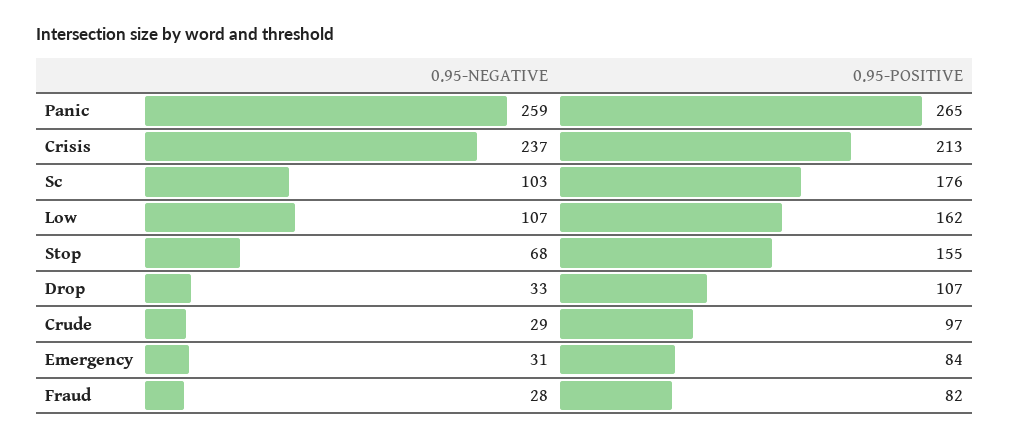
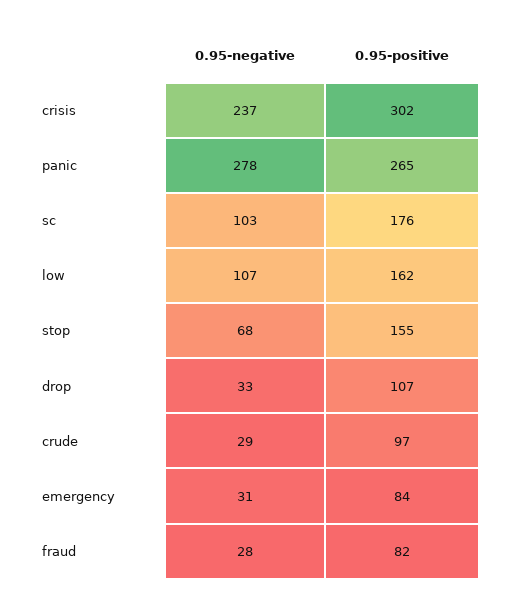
0.95-NEGATIVE, Panic: 259 -> 278
0.95-POSITIVE, Crisis: 213 -> 302

